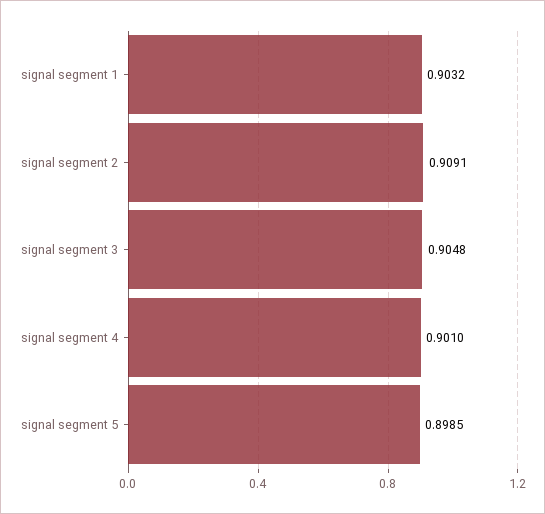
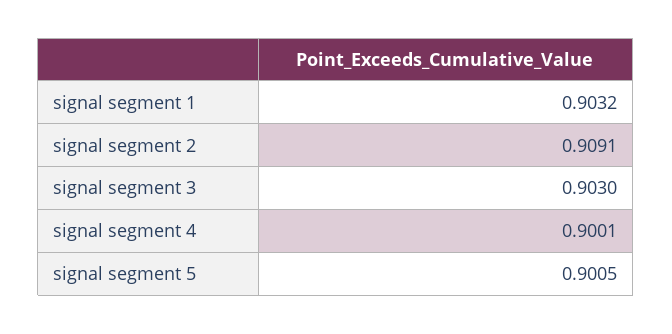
signal segment 3: 0.9048 -> 0.903
signal segment 4: 0.901 -> 0.9001
signal segment 5: 0.8985 -> 0.9005

